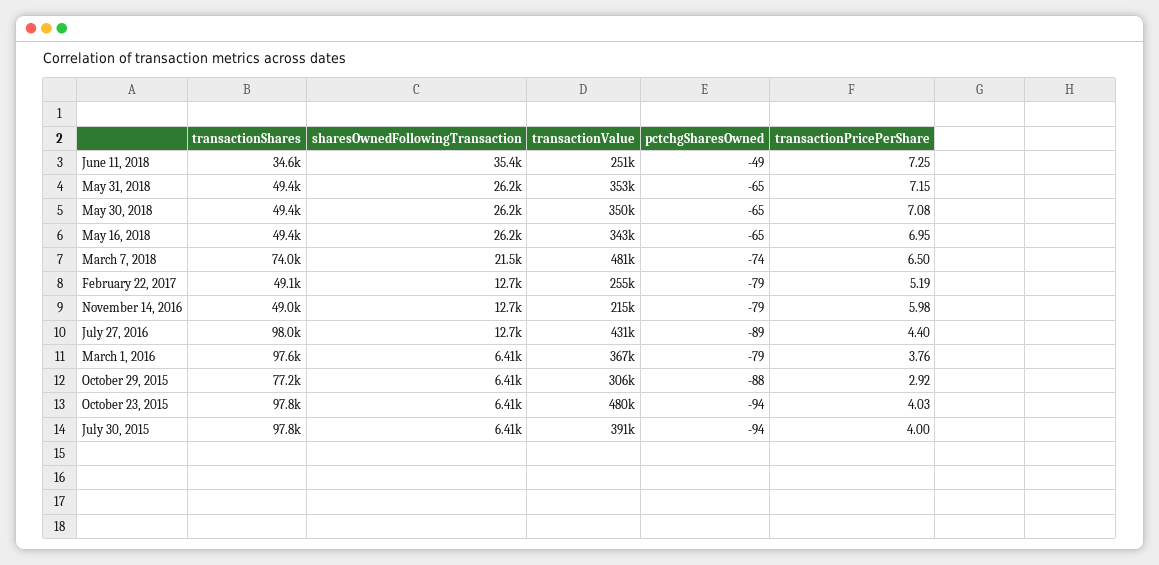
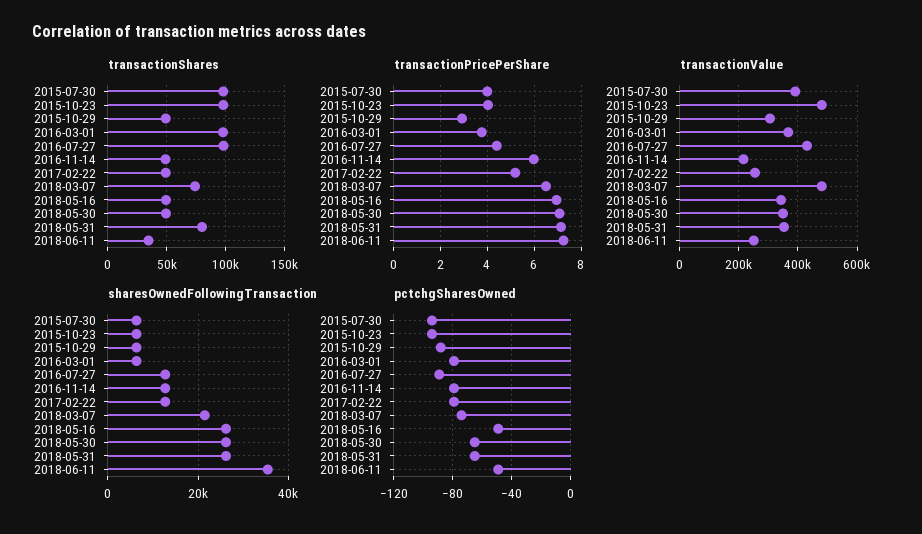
transactionShares, May 31, 2018: 49400 -> 80000
pctchgSharesOwned, May 16, 2018: -65 -> -50
transactionShares, October 29, 2015: 77200 -> 50000

